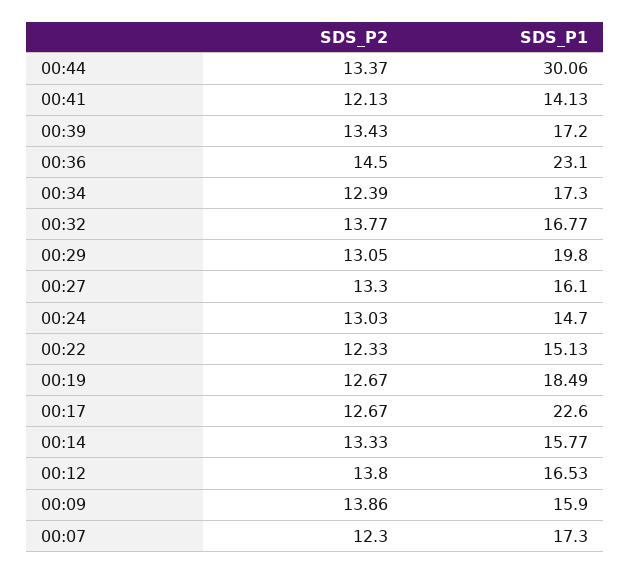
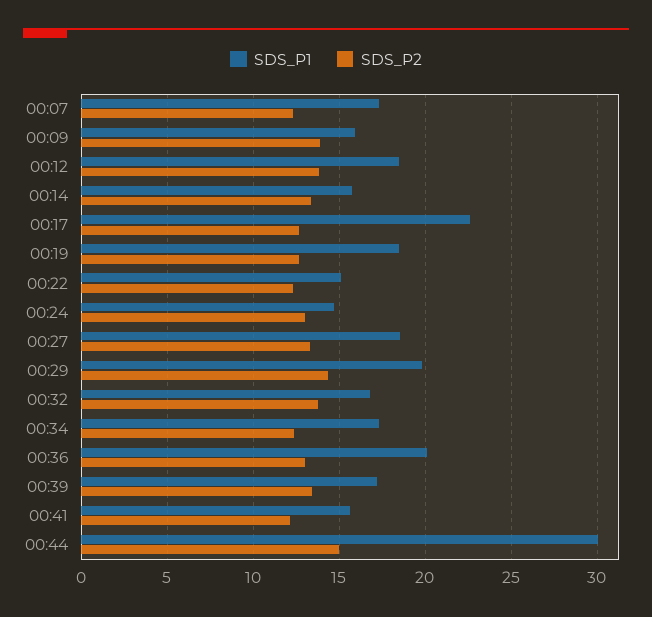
SDS_P2, 00:44: 13.37 -> 15
SDS_P1, 00:41: 14.13 -> 15.5
SDS_P2, 00:36: 14.5 -> 13
SDS_P1, 00:36: 23.1 -> 20
SDS_P2, 00:29: 13.05 -> 14.5
SDS_P1, 00:27: 16.1 -> 18.5
SDS_P1, 00:12: 16.53 -> 18.5

